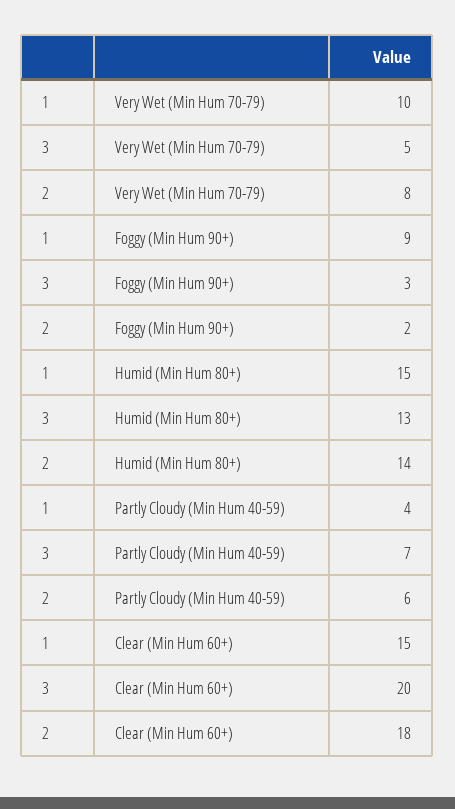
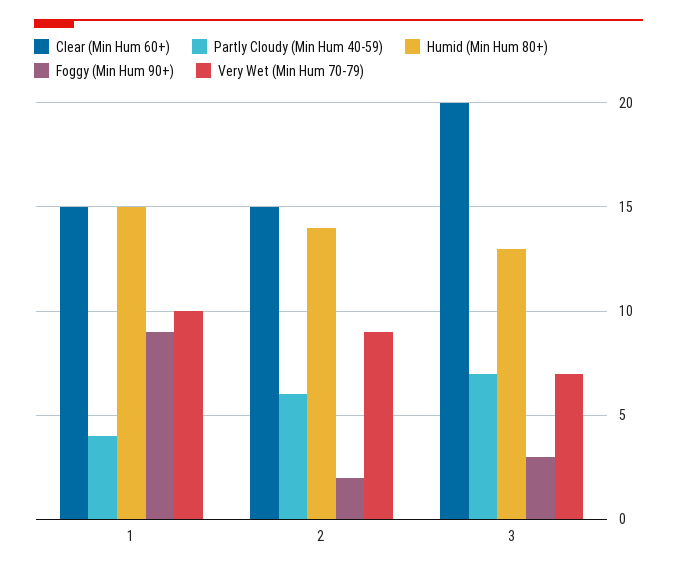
Very Wet (Min Hum 70-79), 3: 5 -> 7
Very Wet (Min Hum 70-79), 2: 8 -> 9
Clear (Min Hum 60+), 2: 18 -> 15

